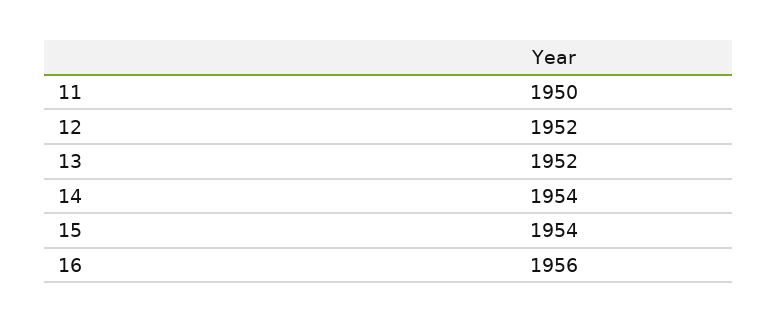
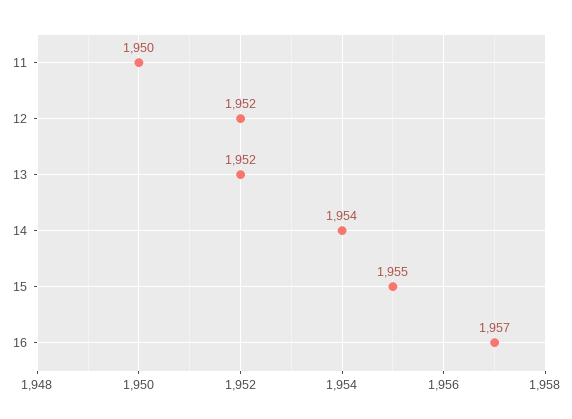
15: 1954 -> 1955
16: 1956 -> 1957

